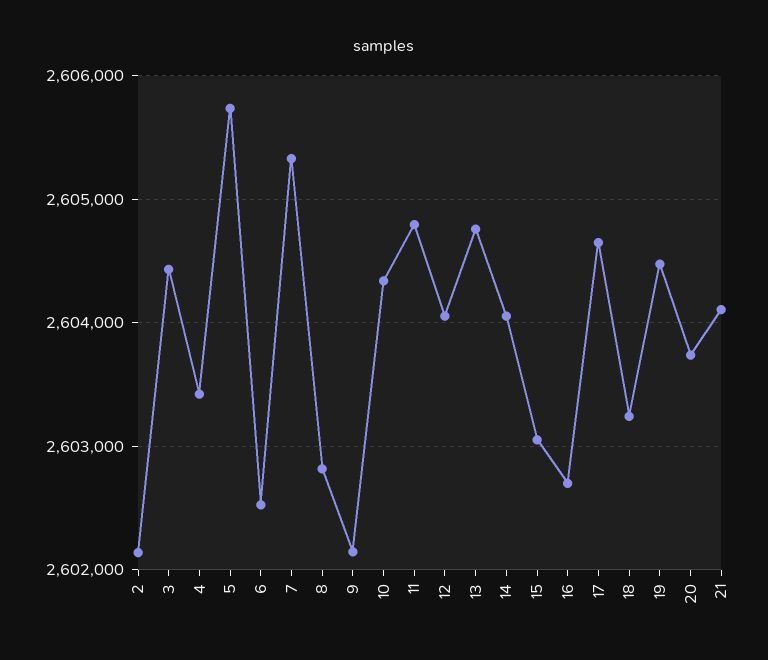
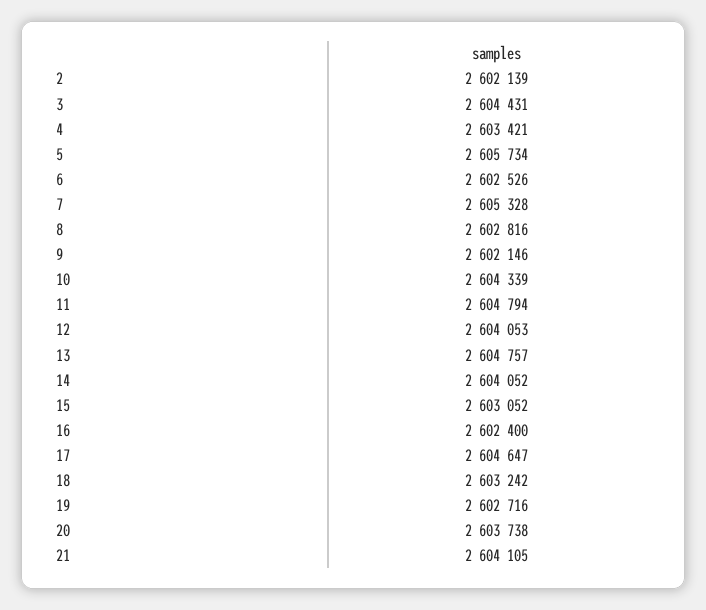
16: 2602700 -> 2602400
19: 2604500 -> 2602716

